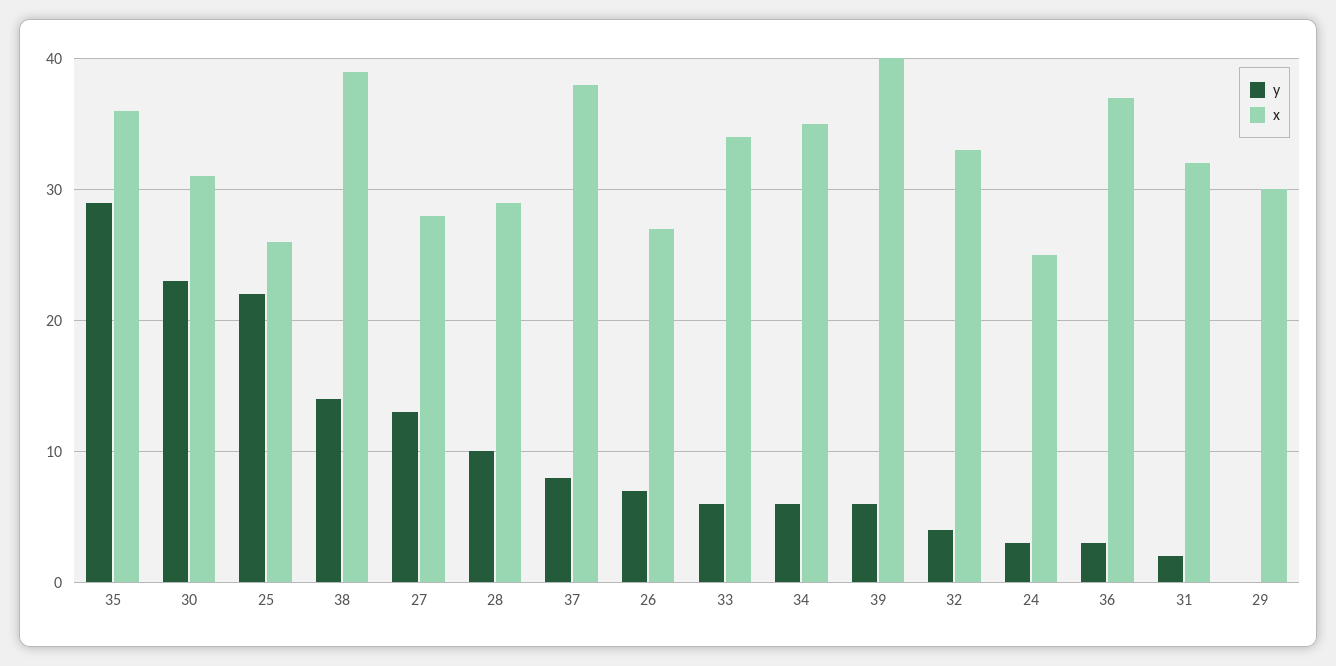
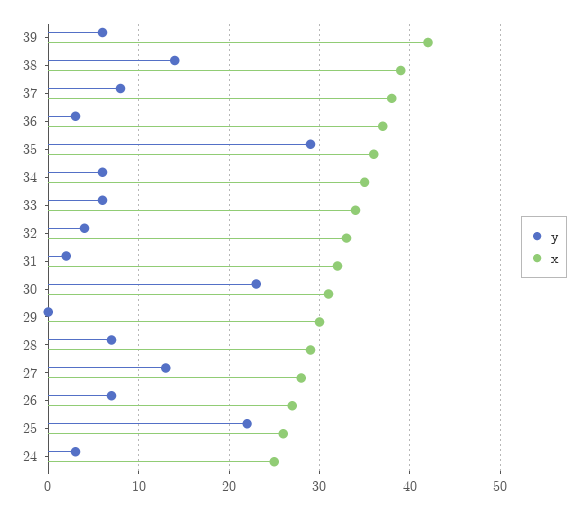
y, 28: 10 -> 7
x, 39: 40 -> 42

